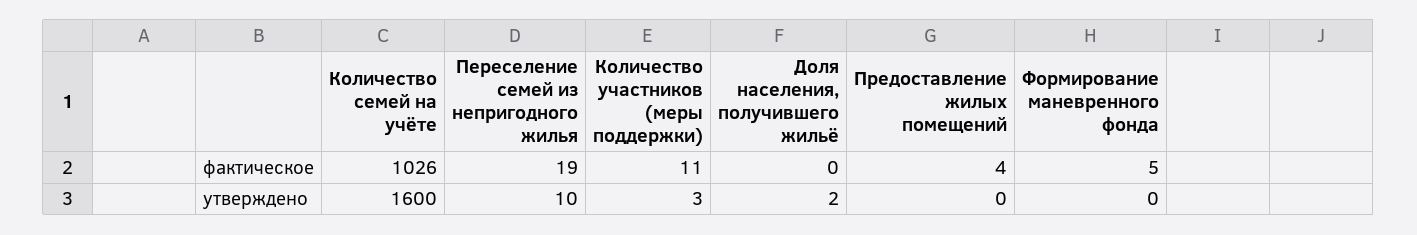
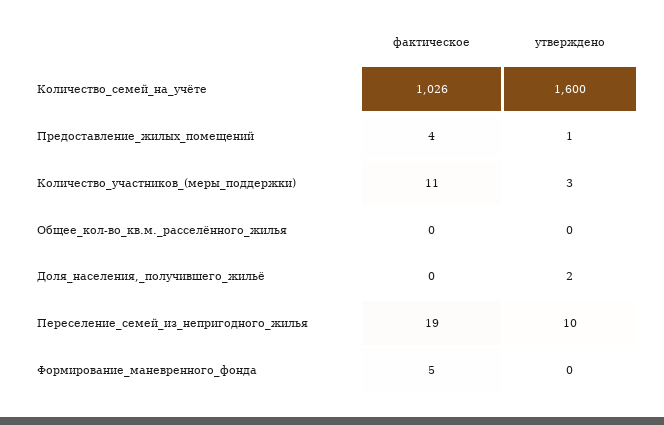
Предоставление жилых помещений, утверждено: 0 -> 1
Общее_кол-во_кв.м._расселённого_жилья, фактическое: none -> 0
Общее_кол-во_кв.м._расселённого_жилья, утверждено: none -> 0

